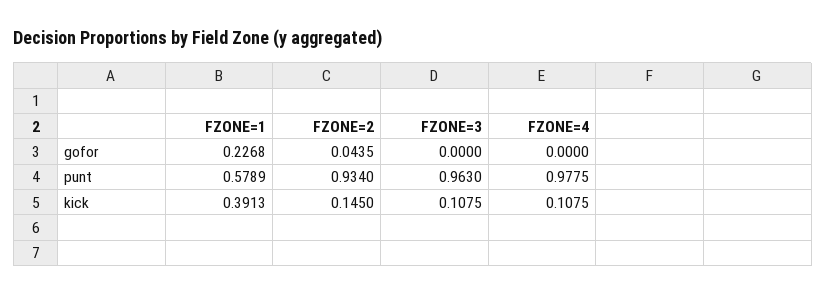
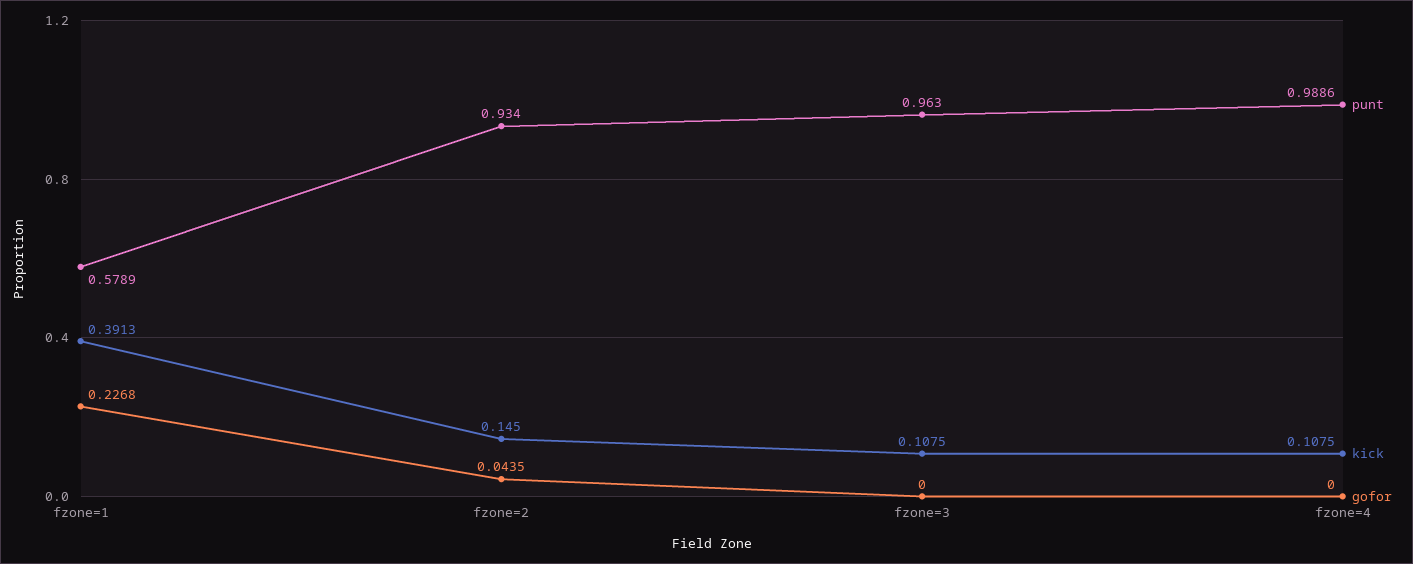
punt, FZONE=4: 0.9775 -> 0.9886

